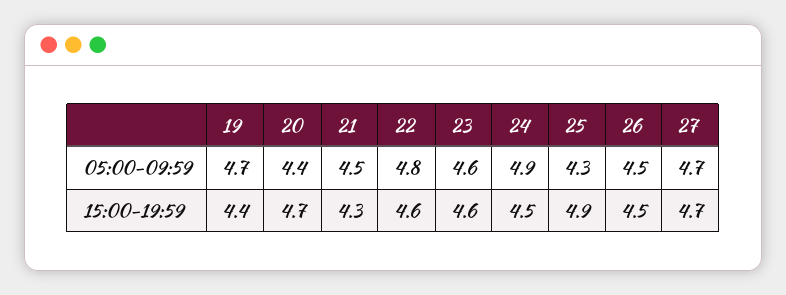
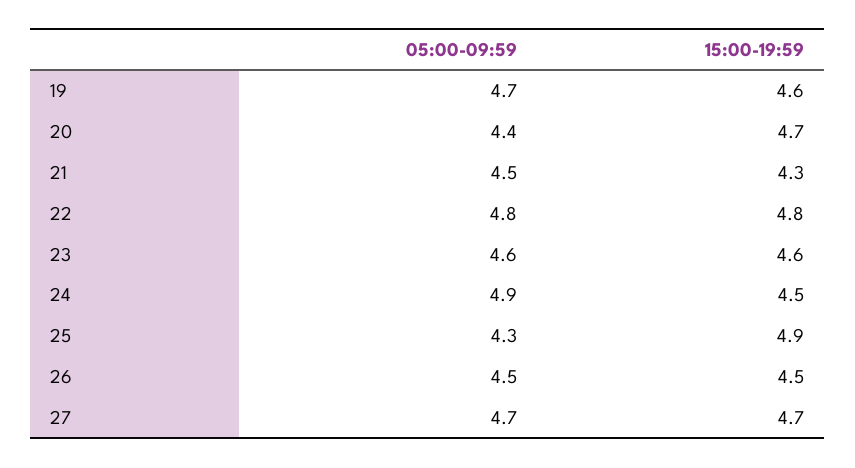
19, 15:00-19:59: 4.4 -> 4.6
22, 15:00-19:59: 4.6 -> 4.8

